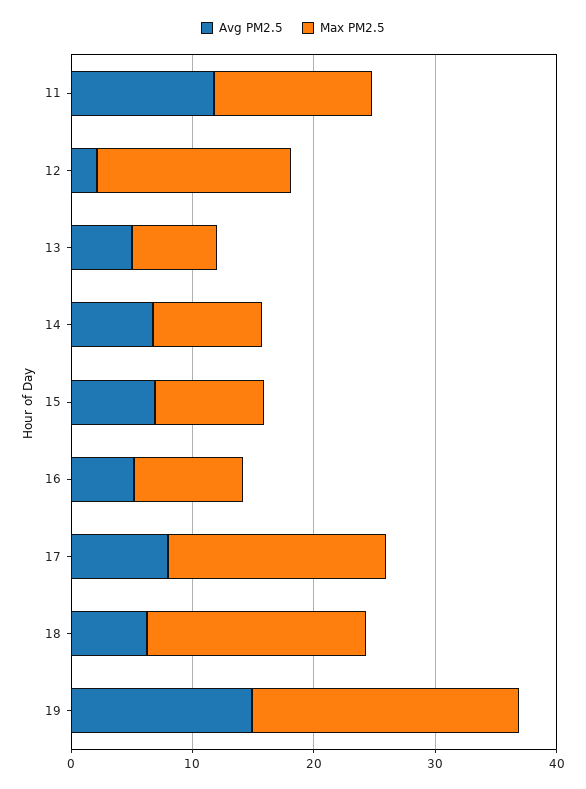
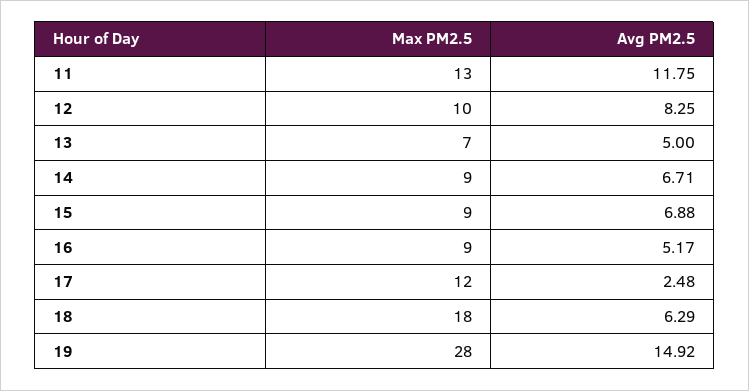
Avg PM2.5, 12: 2 -> 8.25
Max PM2.5, 12: 16 -> 10
Avg PM2.5, 17: 8 -> 2.48
Max PM2.5, 17: 18 -> 12
Max PM2.5, 19: 22 -> 28

